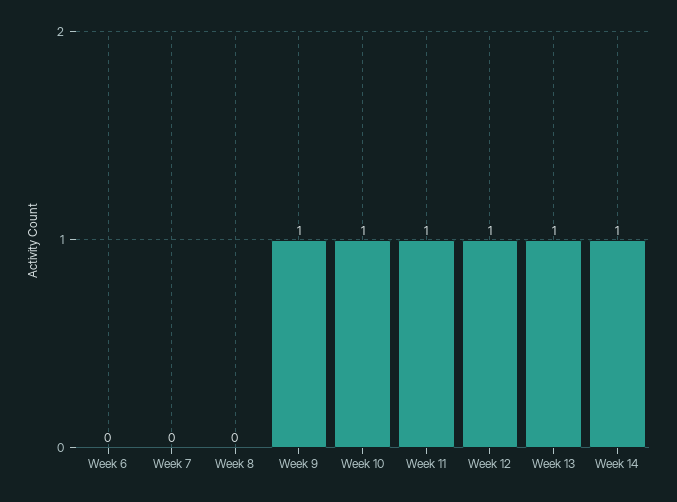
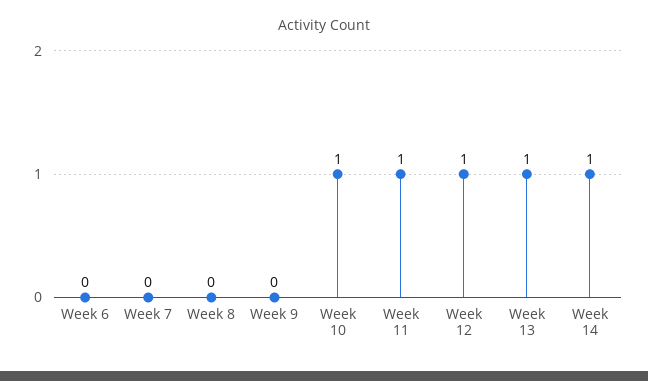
Week 9: 1 -> 0

